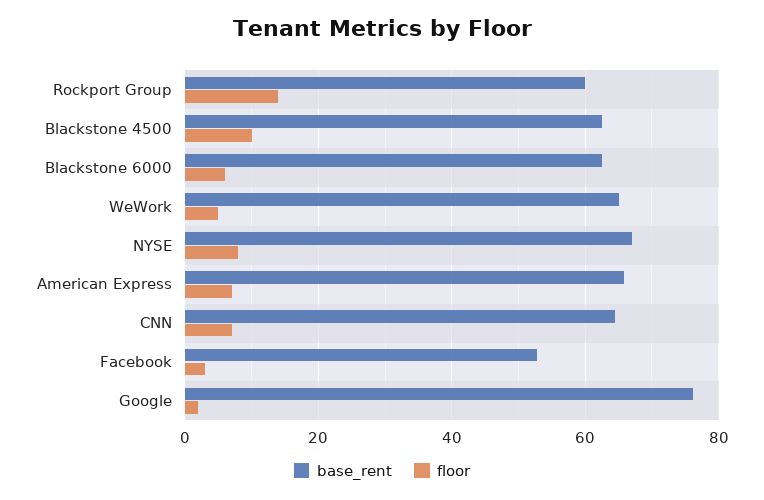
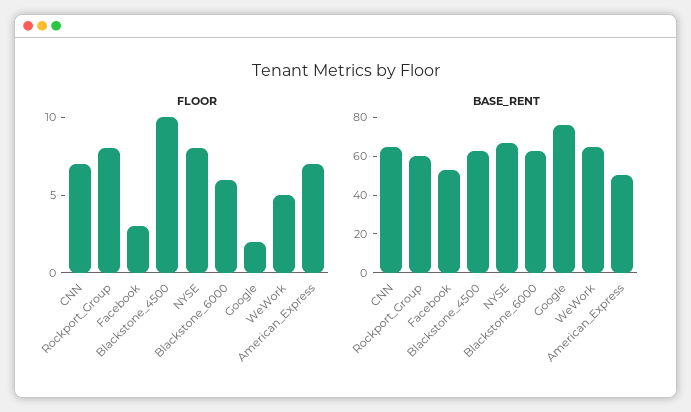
floor, Rockport Group: 14 -> 8
base_rent, American Express: 66 -> 50

